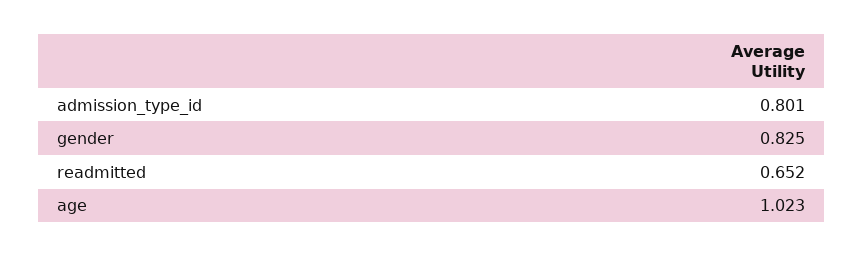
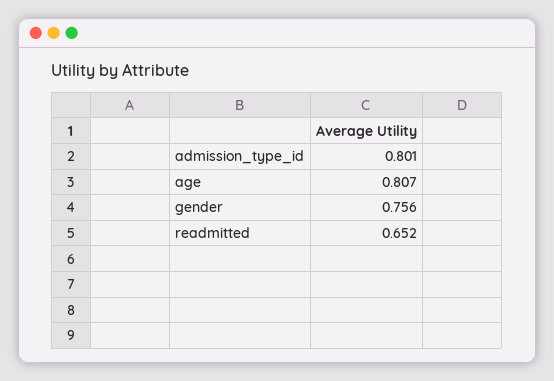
gender: 0.825 -> 0.756
age: 1.023 -> 0.807

